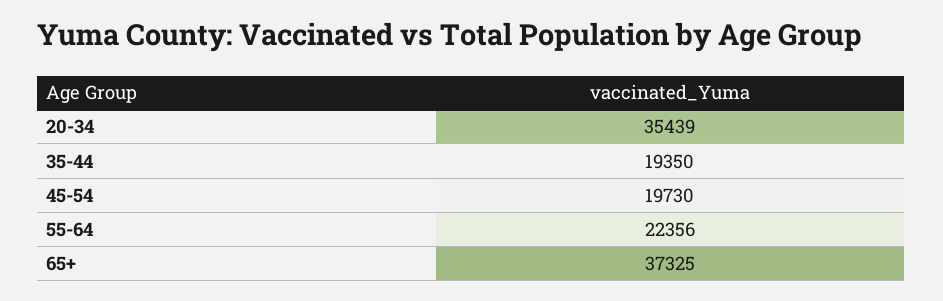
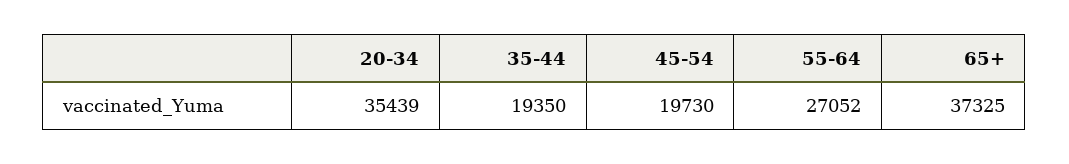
55-64: 22356 -> 27052

